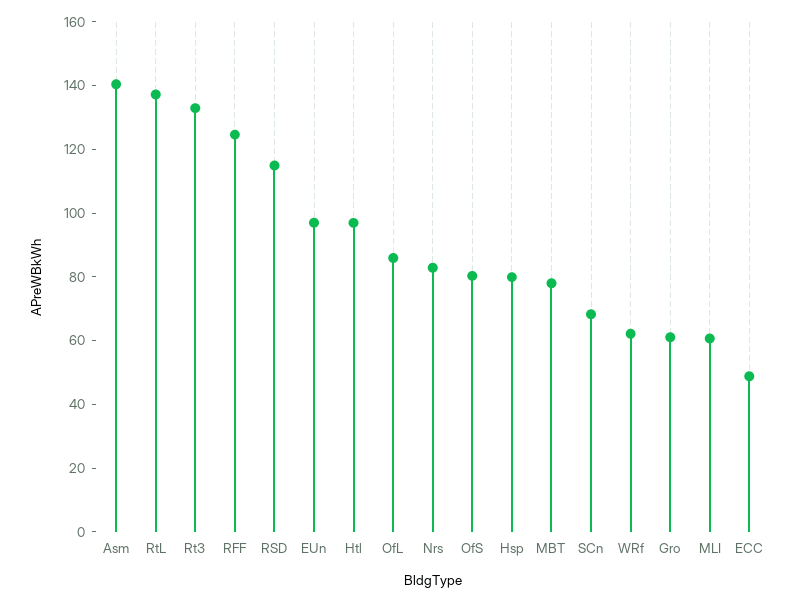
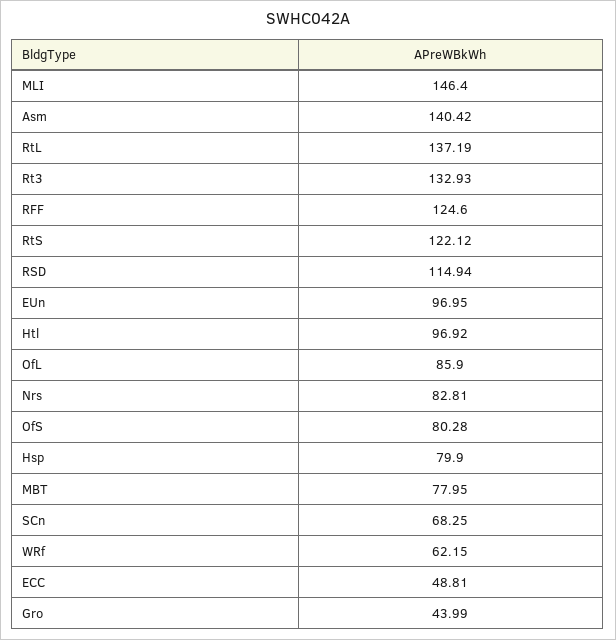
Gro: 60 -> 43.99
MLI: 60 -> 146.4
RtS: none -> 122.12

